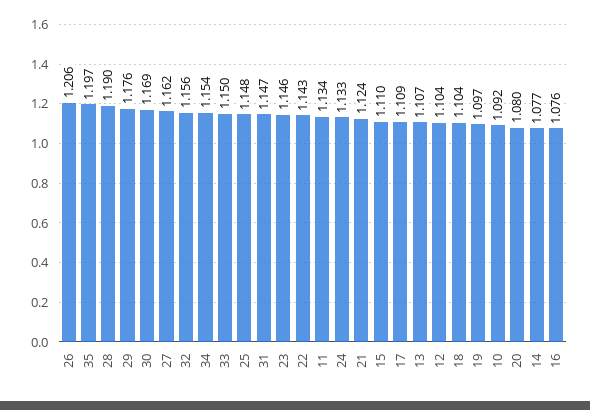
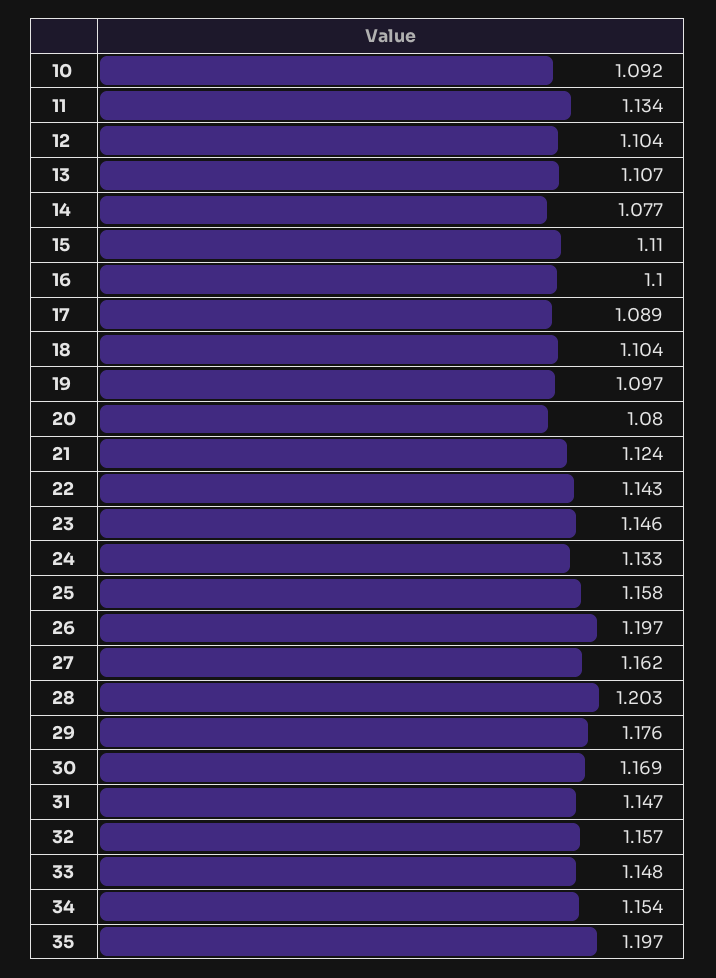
26: 1.206 -> 1.197
28: 1.19 -> 1.203
32: 1.156 -> 1.157
33: 1.15 -> 1.148
25: 1.148 -> 1.158
17: 1.109 -> 1.089
16: 1.076 -> 1.1

